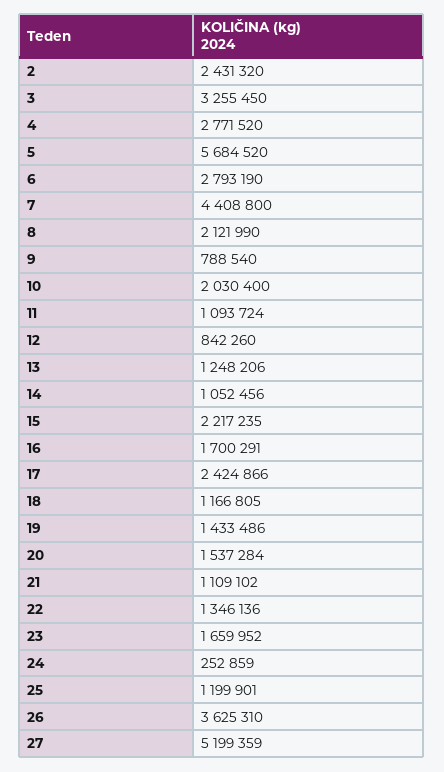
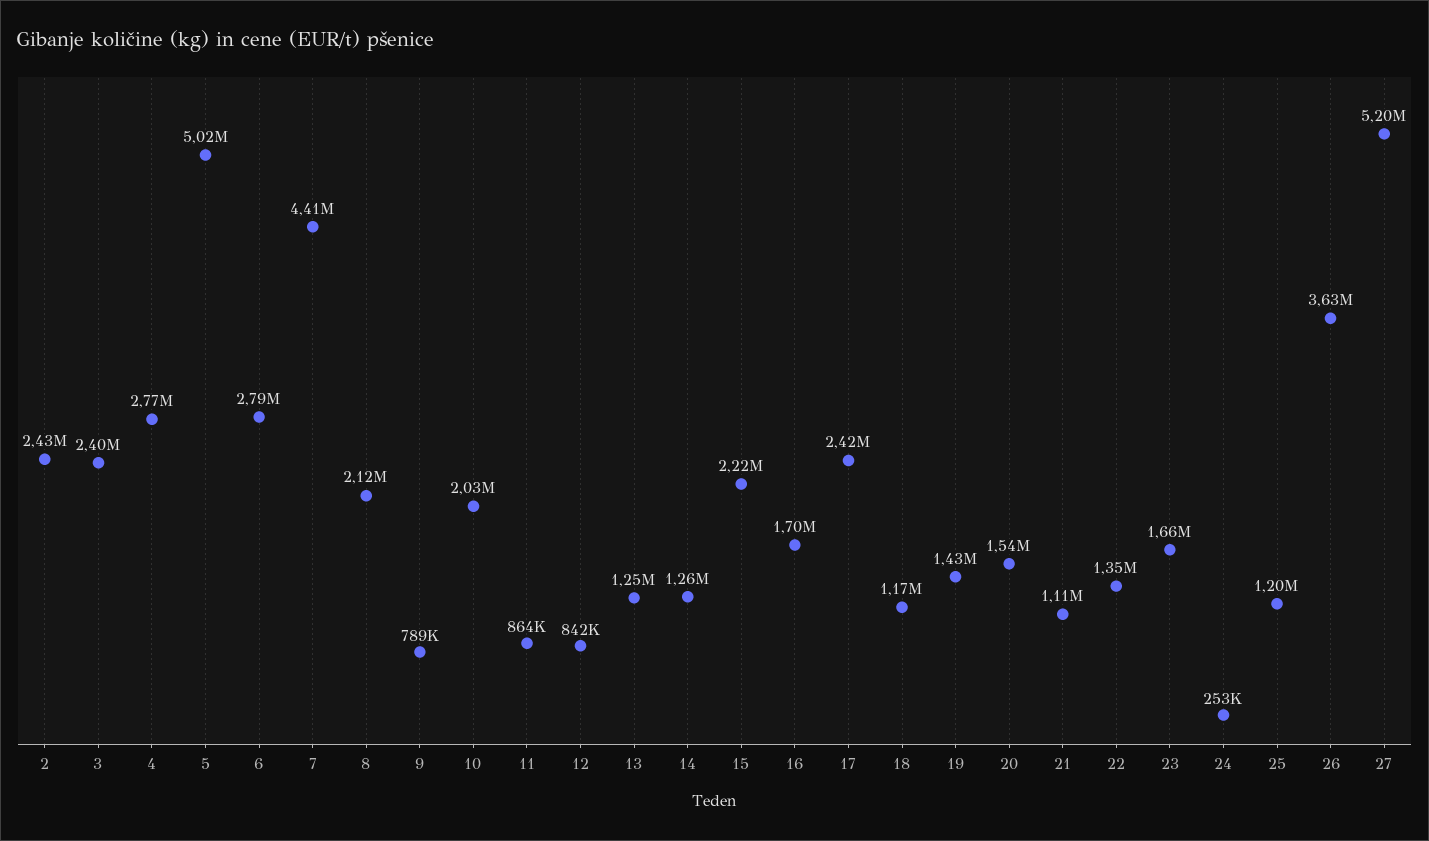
3: 3255450 -> 2400000
5: 5684520 -> 5020000
11: 1093724 -> 864000
14: 1052456 -> 1260000

